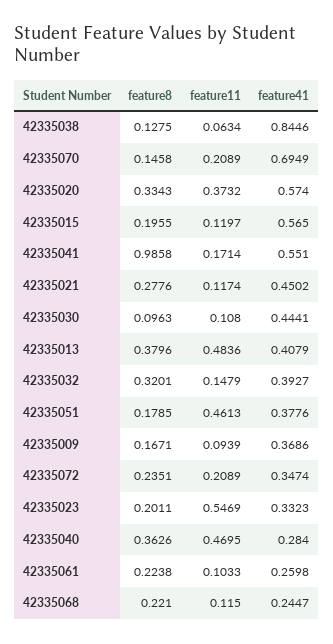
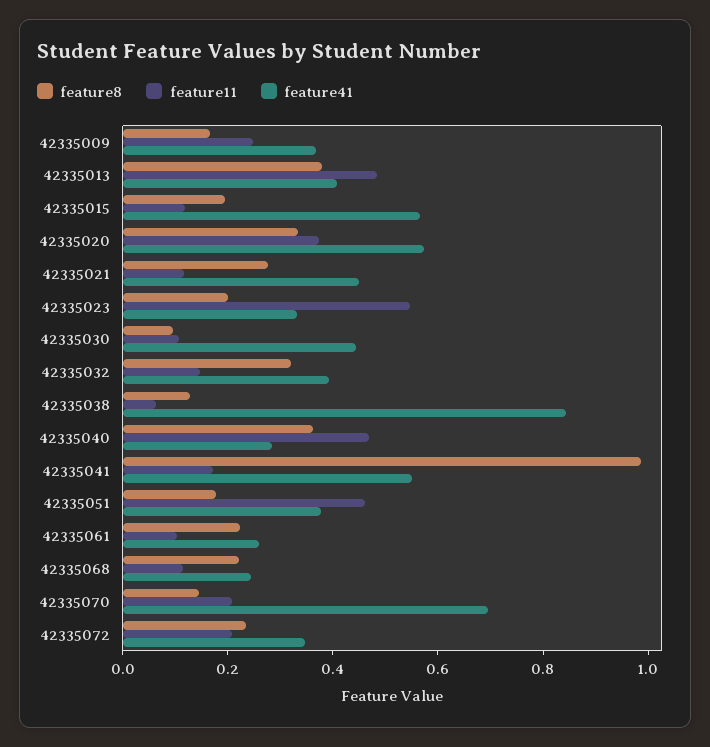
feature11, 42335009: 0.0939 -> 0.25

